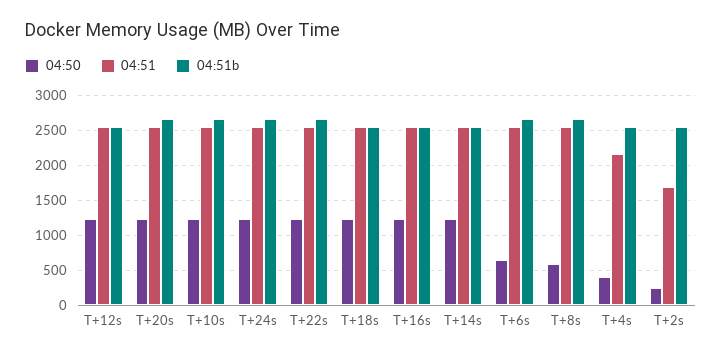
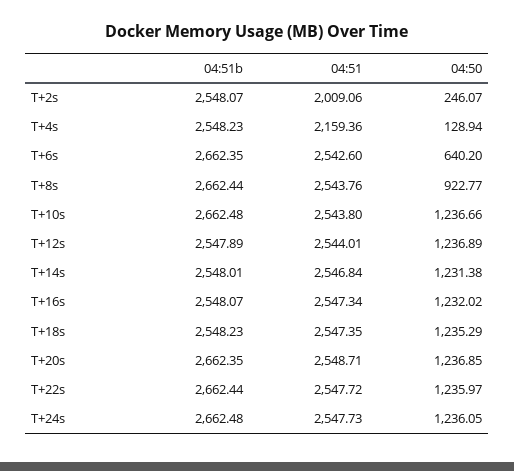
04:50, T+8s: 600 -> 922.77
04:50, T+4s: 400 -> 128.94
04:51, T+2s: 1700 -> 2009.06

